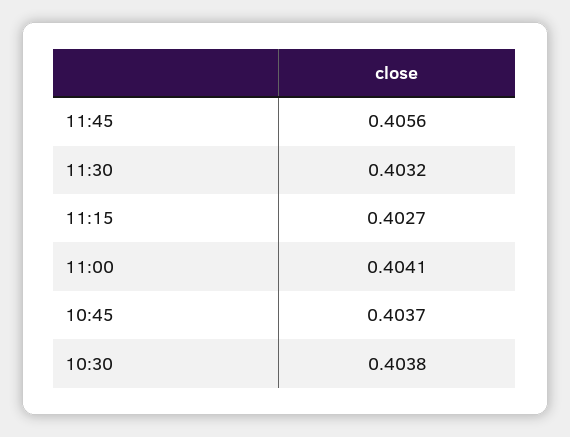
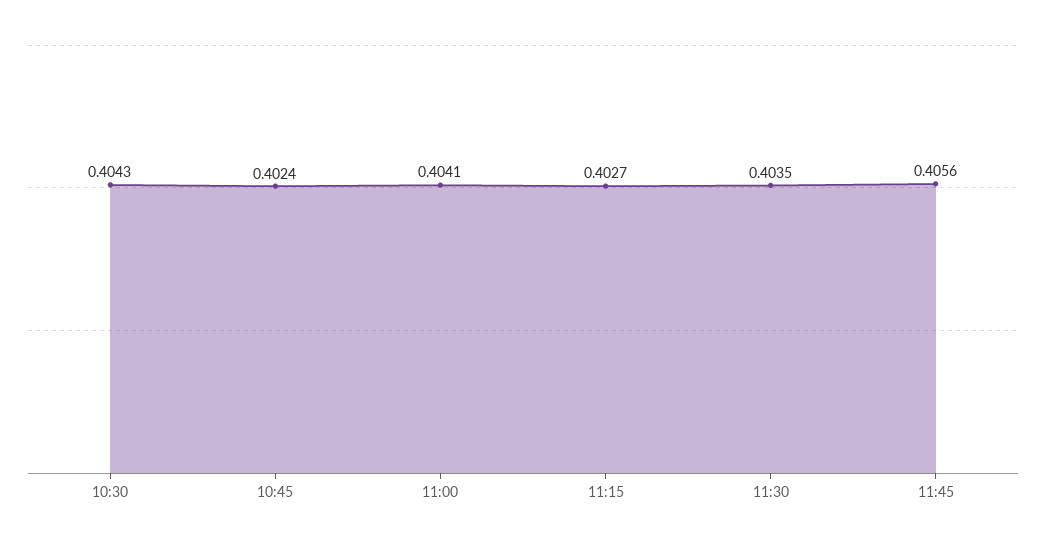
11:30: 0.4032 -> 0.4035
10:45: 0.4037 -> 0.4024
10:30: 0.4038 -> 0.4043

